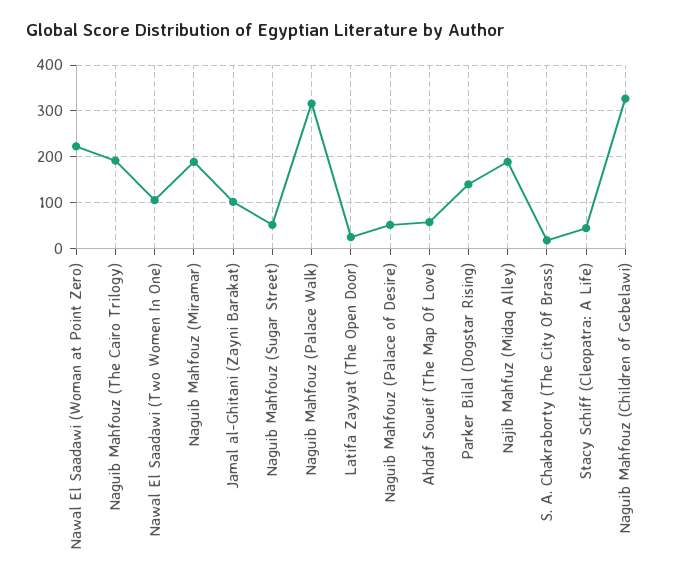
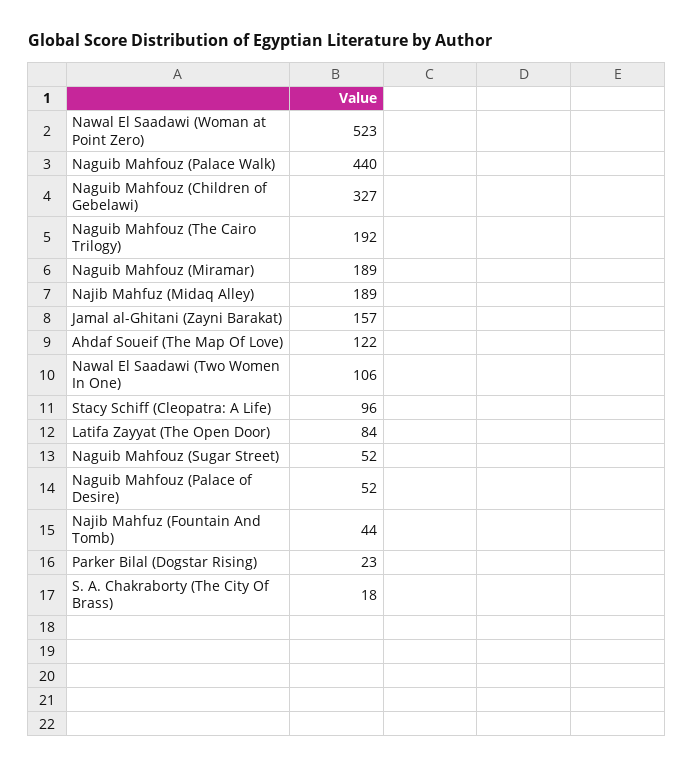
Nawal El Saadawi (Woman at Point Zero): 220 -> 523
Jamal al-Ghitani (Zayni Barakat): 100 -> 157
Naguib Mahfouz (Palace Walk): 320 -> 440
Latifa Zayyat (The Open Door): 20 -> 84
Ahdaf Soueif (The Map Of Love): 60 -> 122
Parker Bilal (Dogstar Rising): 140 -> 23
Stacy Schiff (Cleopatra: A Life): 40 -> 96
Najib Mahfuz (Fountain And Tomb): none -> 44

